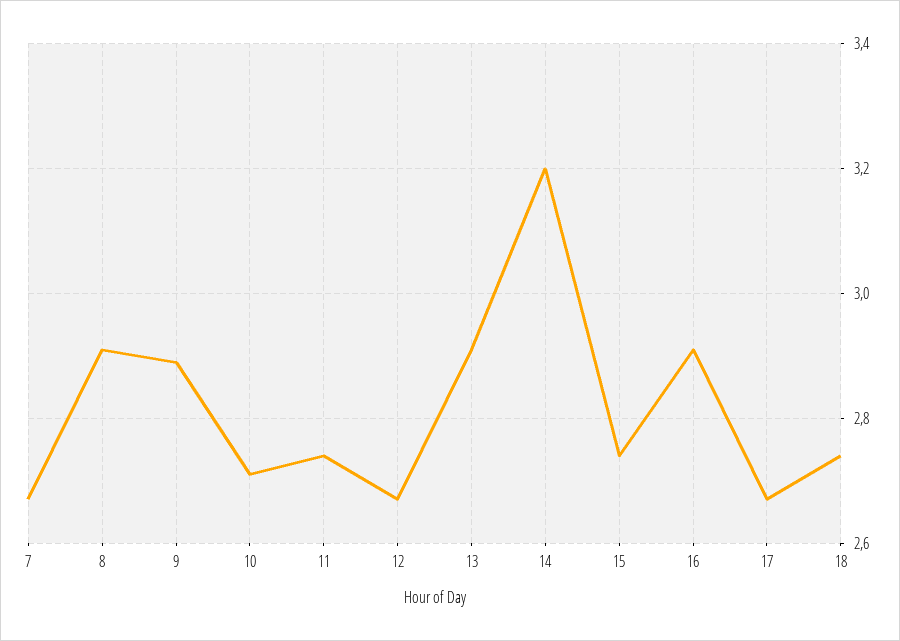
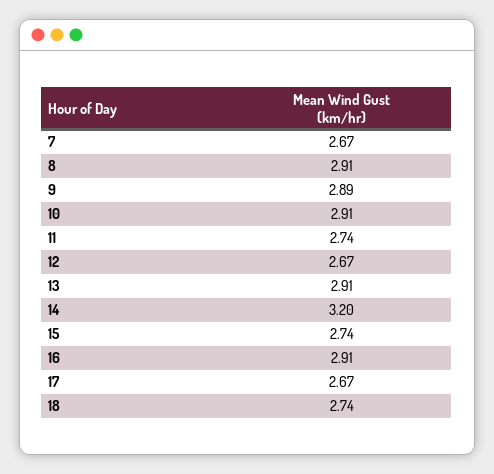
10: 2.7 -> 2.91

